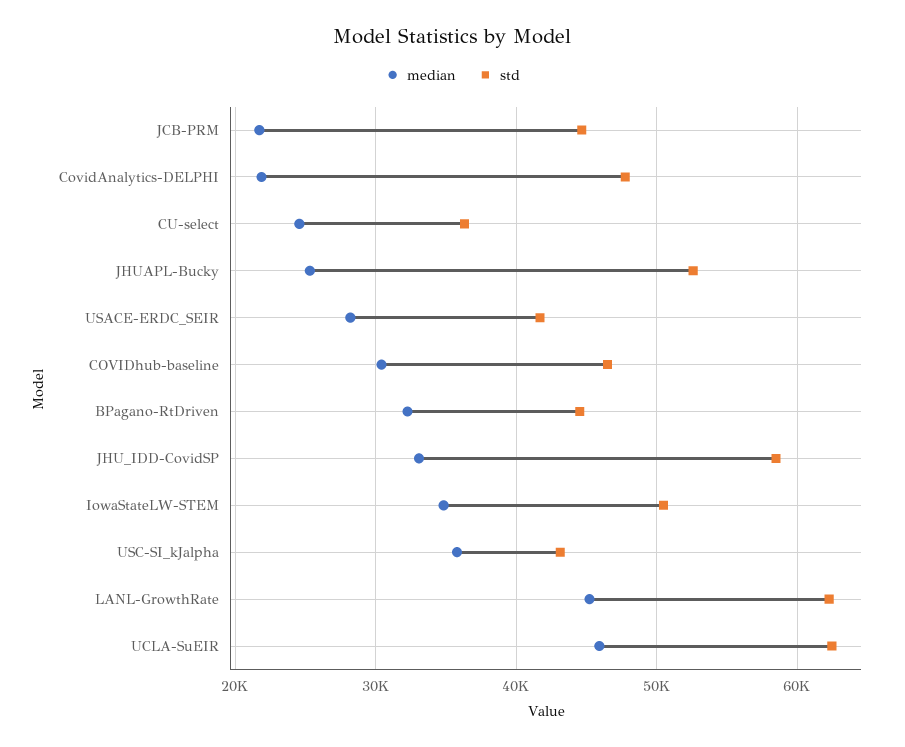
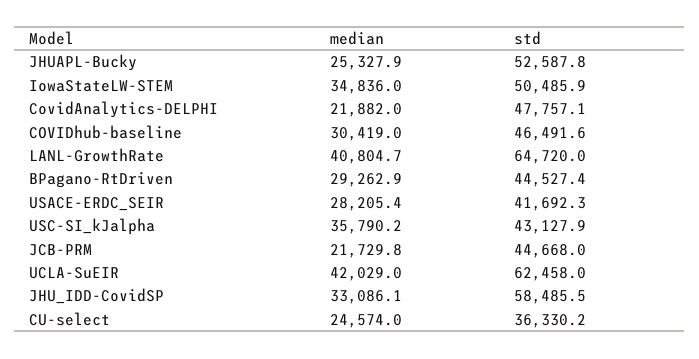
median, BPagano-RtDriven: 32000 -> 29262.9
median, LANL-GrowthRate: 45000 -> 40804.7
std, LANL-GrowthRate: 62000 -> 64720
median, UCLA-SuEIR: 46000 -> 42029

